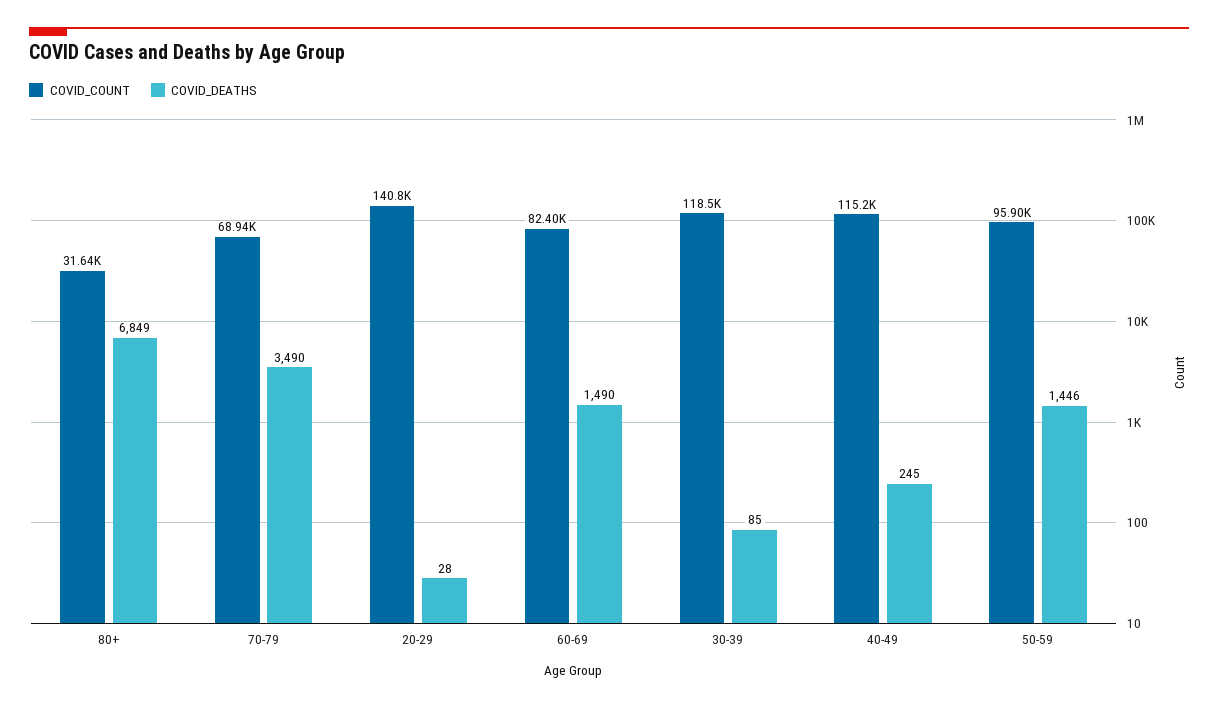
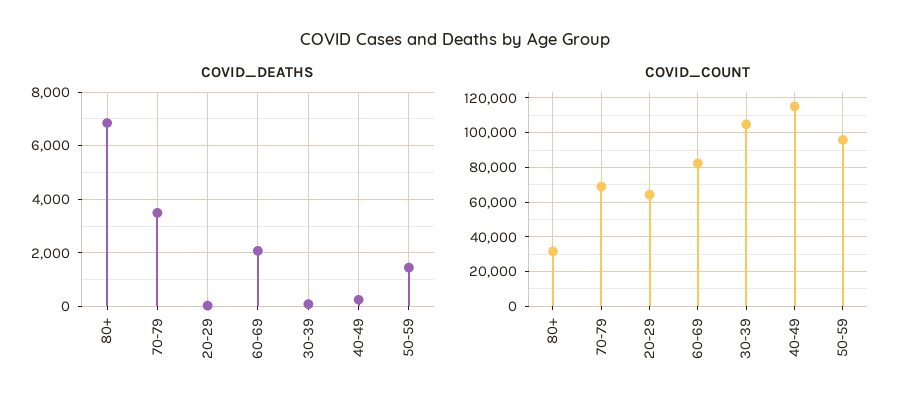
COVID_COUNT, 20-29: 140800 -> 65000
COVID_DEATHS, 60-69: 1490 -> 2000
COVID_COUNT, 30-39: 118500 -> 105000

